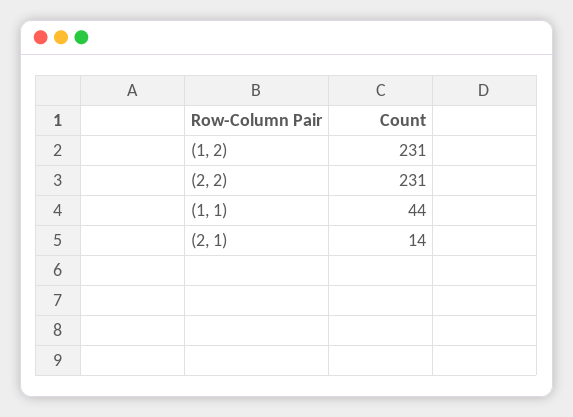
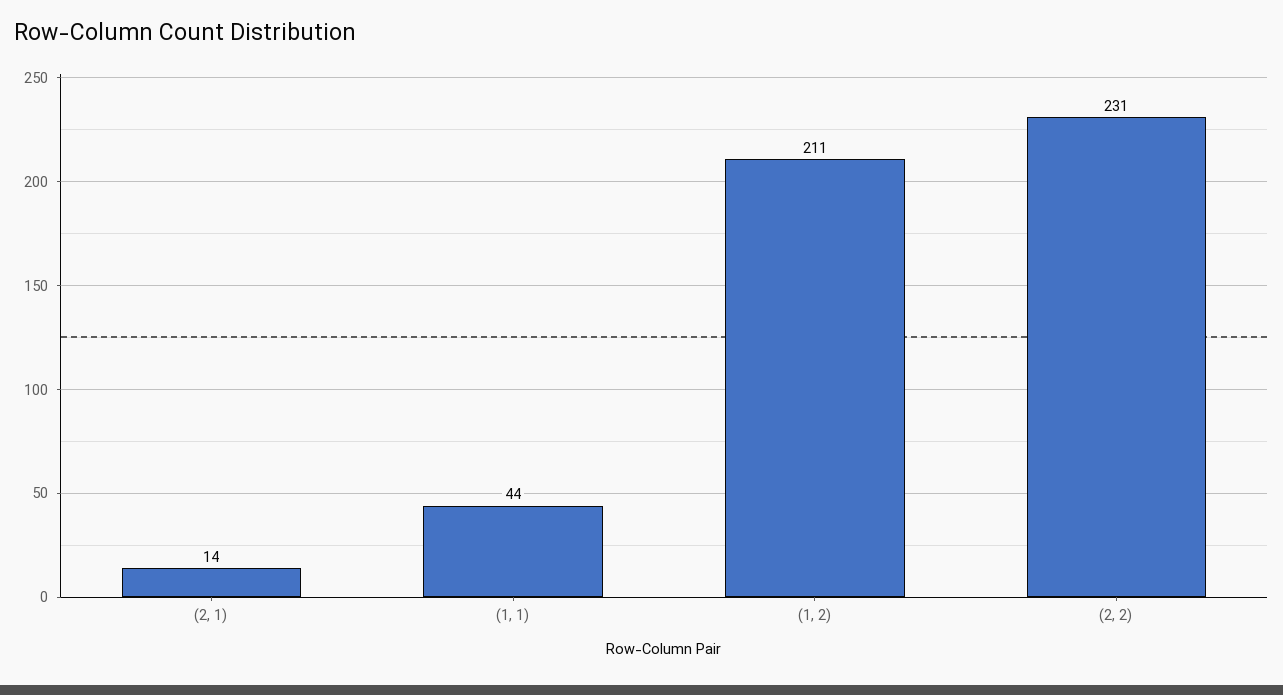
(1, 2): 231 -> 211

